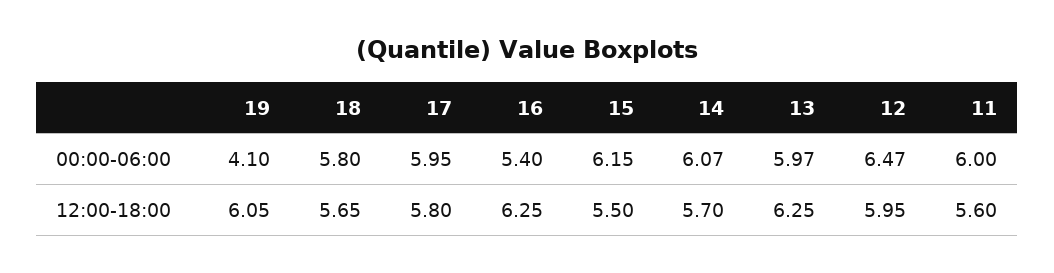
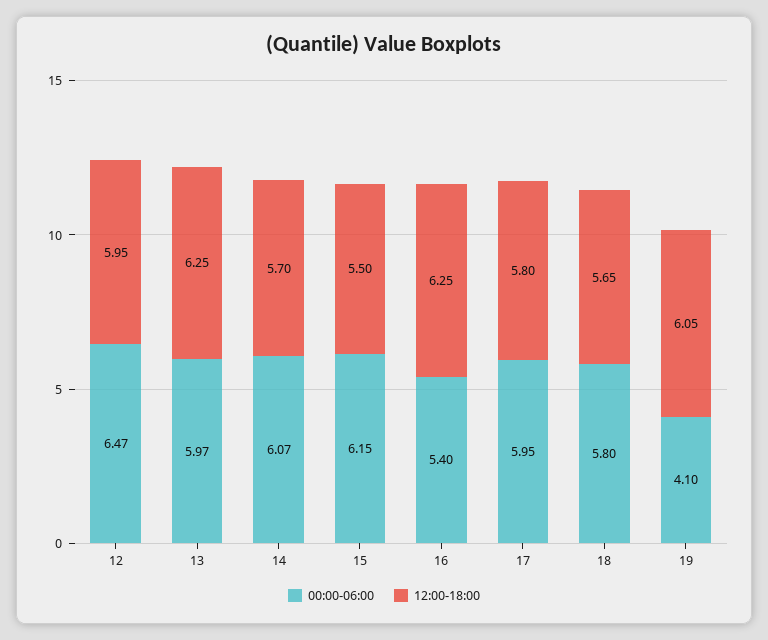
00:00-06:00, 11: 6 -> none
12:00-18:00, 11: 5.6 -> none

